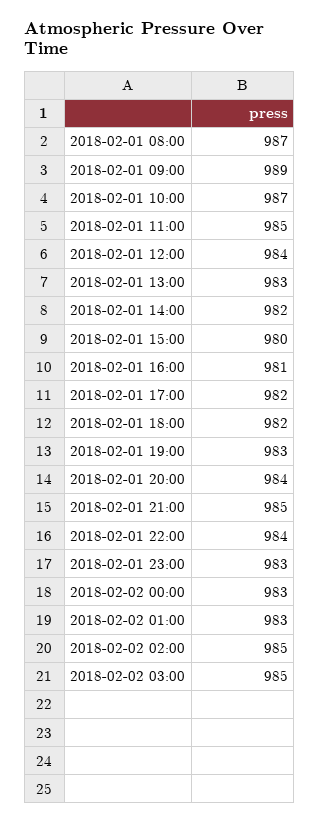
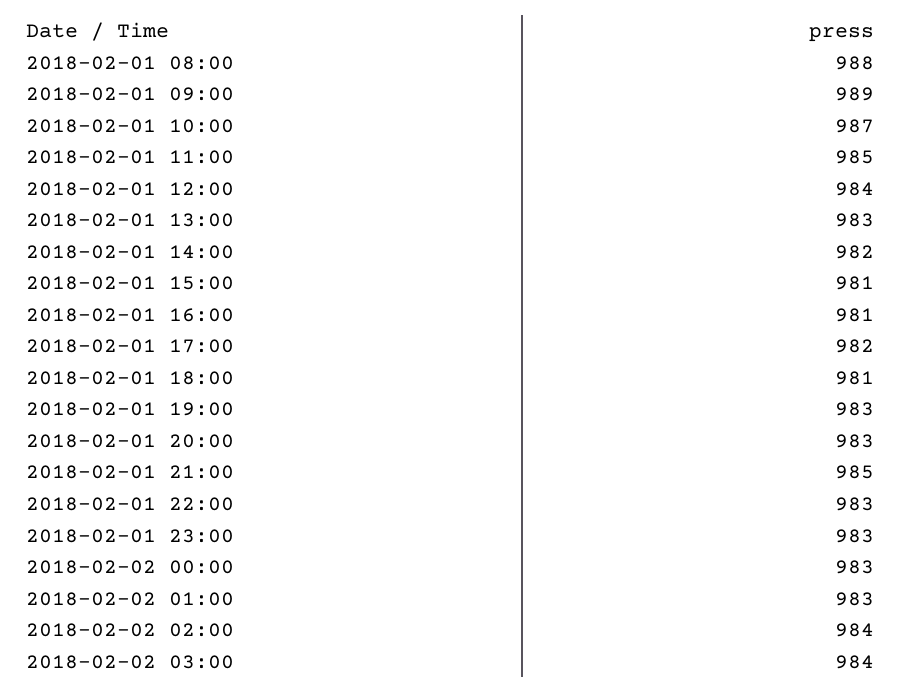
2018-02-01 08:00: 987 -> 988
2018-02-01 15:00: 980 -> 981
2018-02-01 18:00: 982 -> 981
2018-02-01 20:00: 984 -> 983
2018-02-01 22:00: 984 -> 983
2018-02-02 02:00: 985 -> 984
2018-02-02 03:00: 985 -> 984

